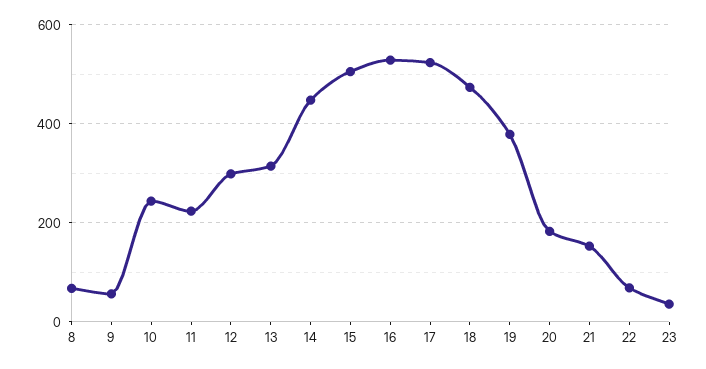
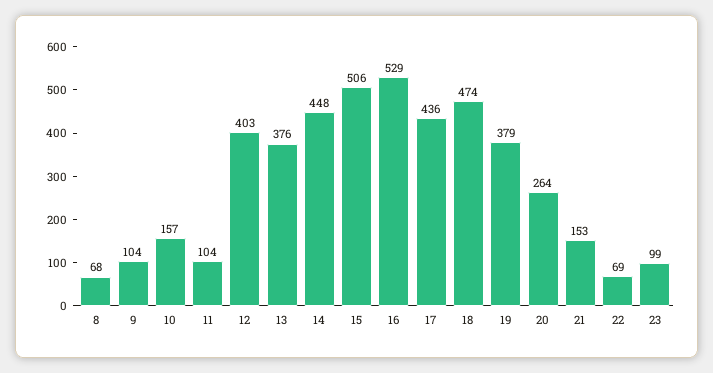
9: 60 -> 104
10: 240 -> 157
11: 220 -> 104
12: 300 -> 403
13: 320 -> 376
17: 520 -> 436
20: 180 -> 264
23: 40 -> 99

